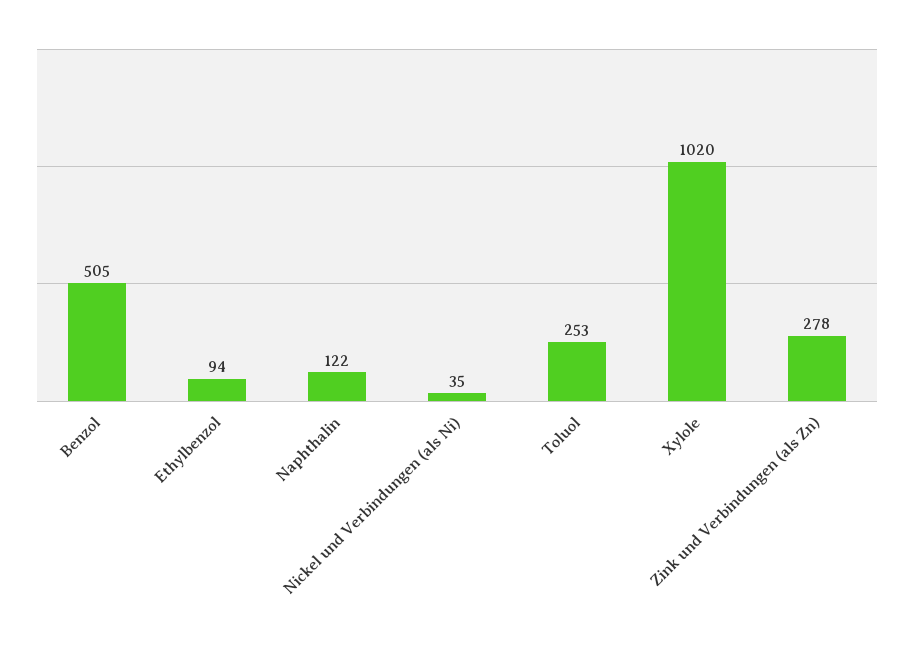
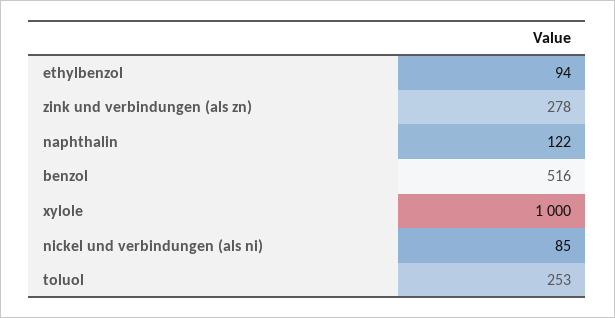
Benzol: 505 -> 516
Nickel und Verbindungen (als Ni): 35 -> 85
Xylole: 1020 -> 1000

